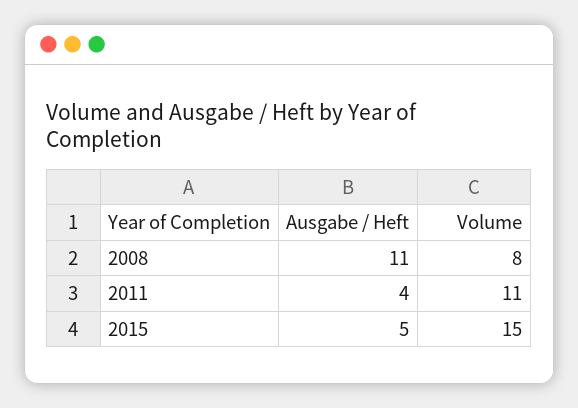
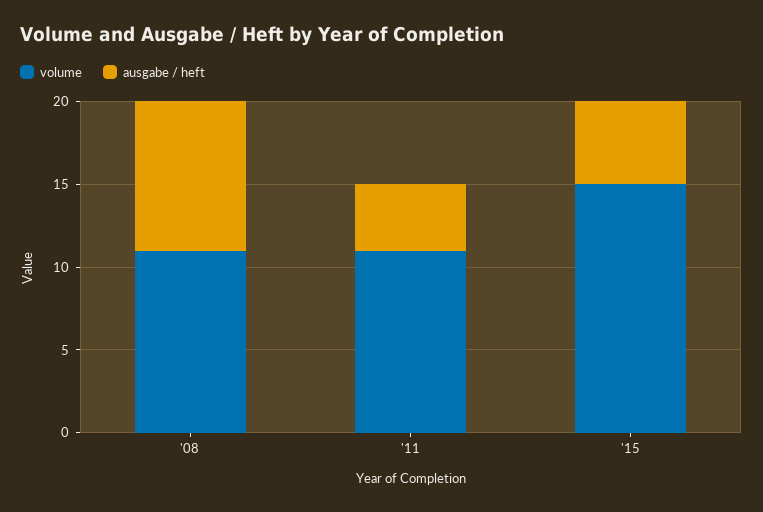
Ausgabe / Heft, 2008: 11 -> 9
Volume, 2008: 8 -> 11

